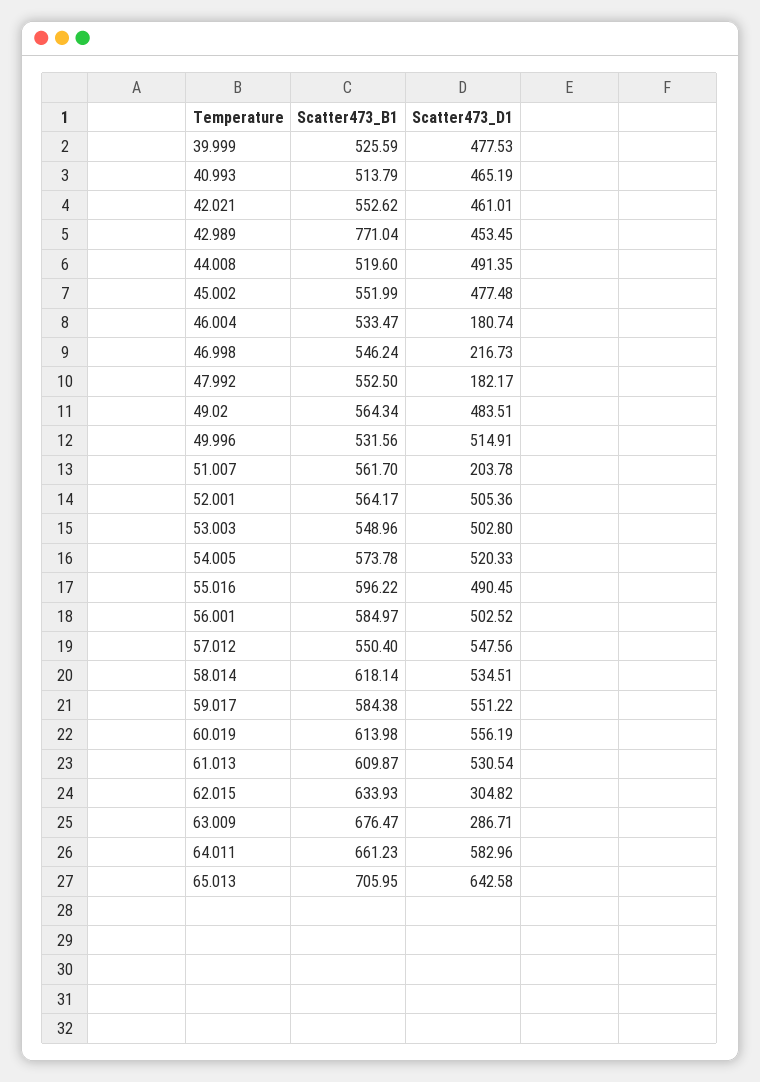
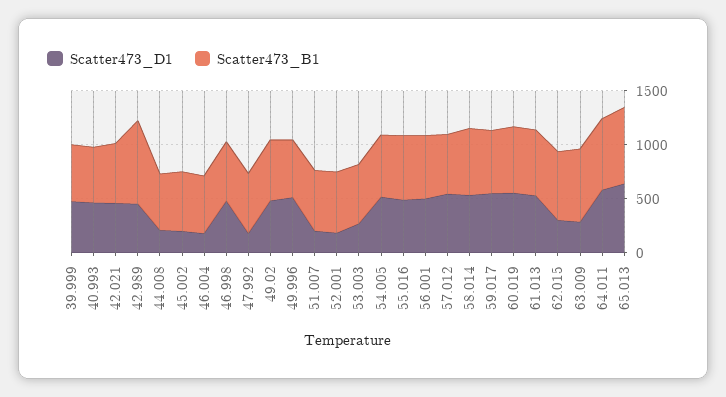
Scatter473_D1, 44.008: 491.35 -> 200
Scatter473_D1, 45.002: 477.48 -> 200
Scatter473_D1, 46.998: 216.73 -> 500
Scatter473_D1, 52.001: 505.36 -> 200
Scatter473_D1, 53.003: 502.8 -> 300

